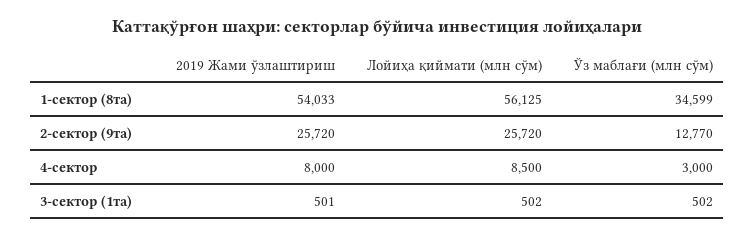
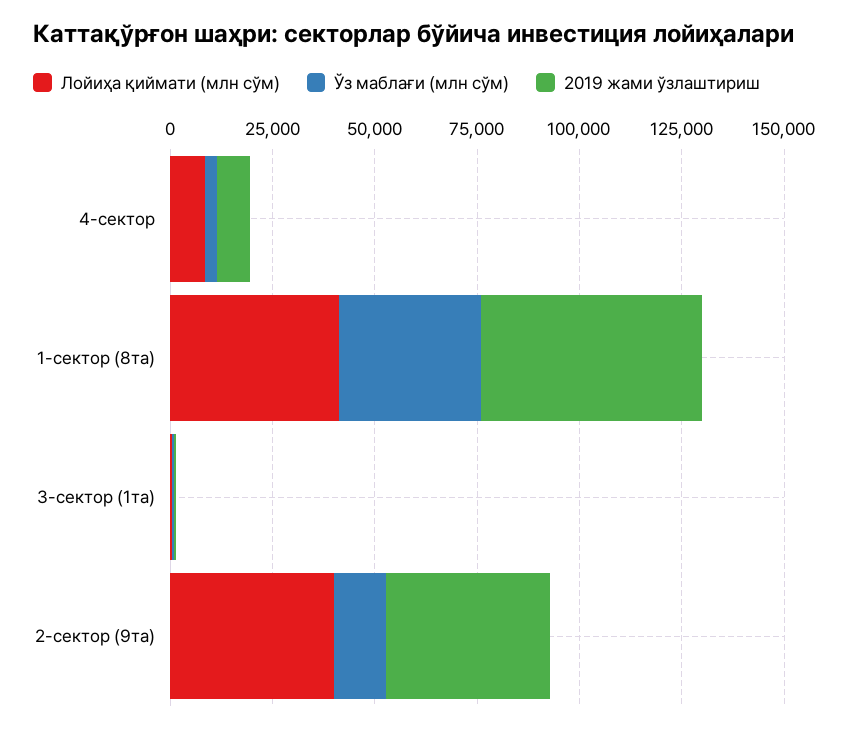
Лойиҳа қиймати (млн сўм), 1-сектор (8та): 56125 -> 40000
2019 Жами ўзлаштириш, 2-сектор (9та): 25720 -> 40000
Лойиҳа қиймати (млн сўм), 2-сектор (9та): 25720 -> 40000

